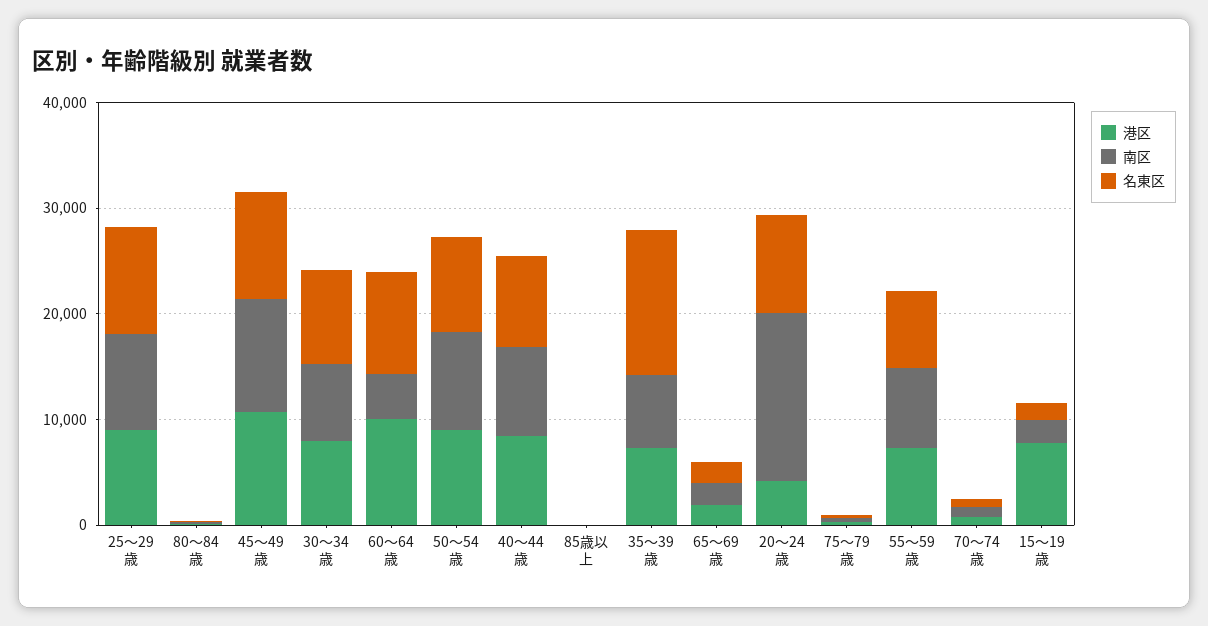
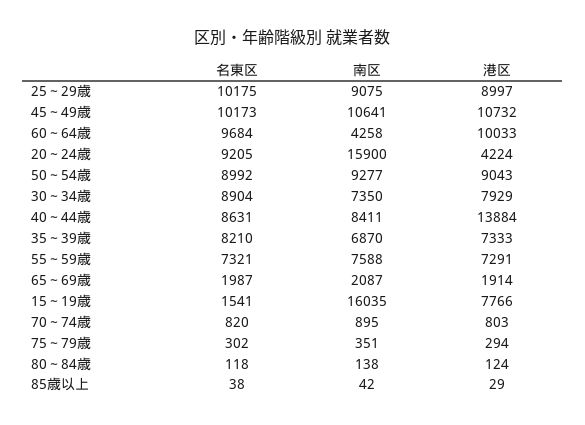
港区, 40～44歳: 8000 -> 13884
名東区, 35～39歳: 14000 -> 8210
南区, 15～19歳: 2000 -> 16035

